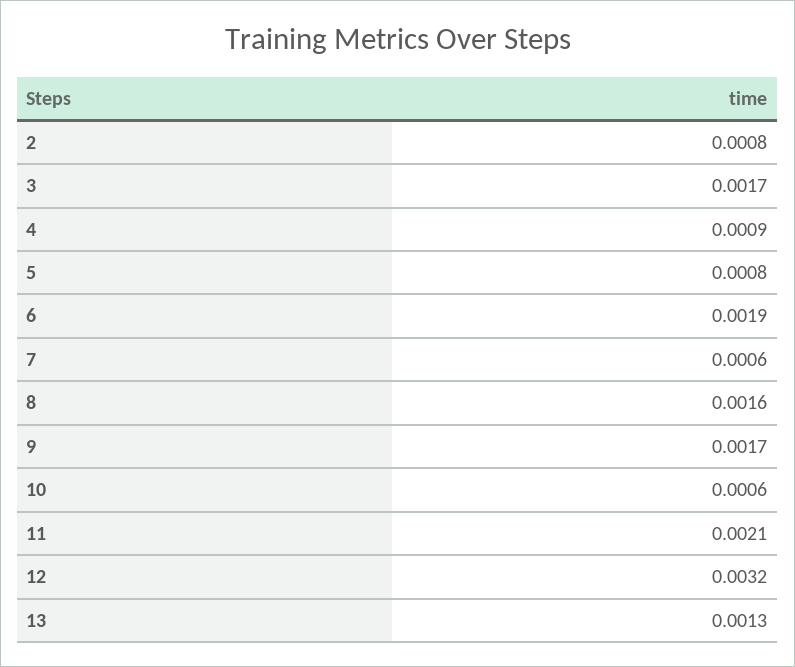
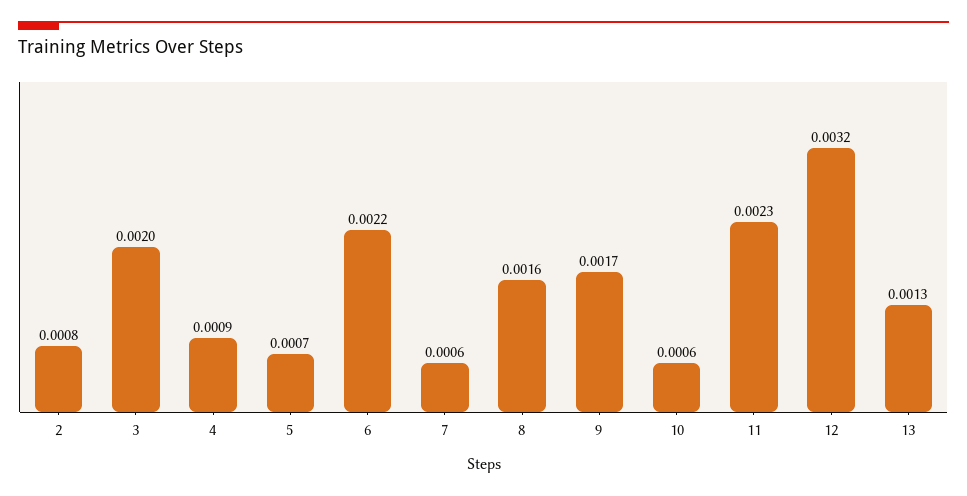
3: 0.0017 -> 0.002
5: 0.0008 -> 0.0007
6: 0.0019 -> 0.0022
11: 0.0021 -> 0.0023

